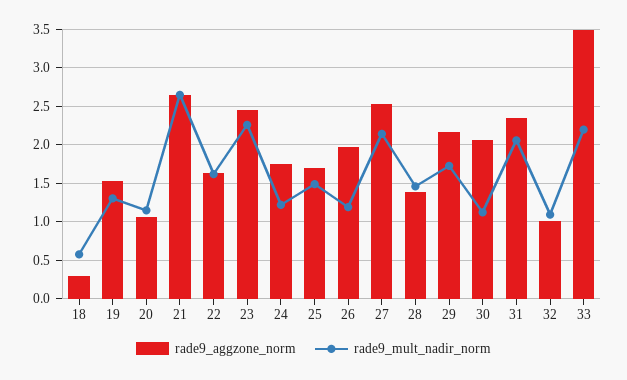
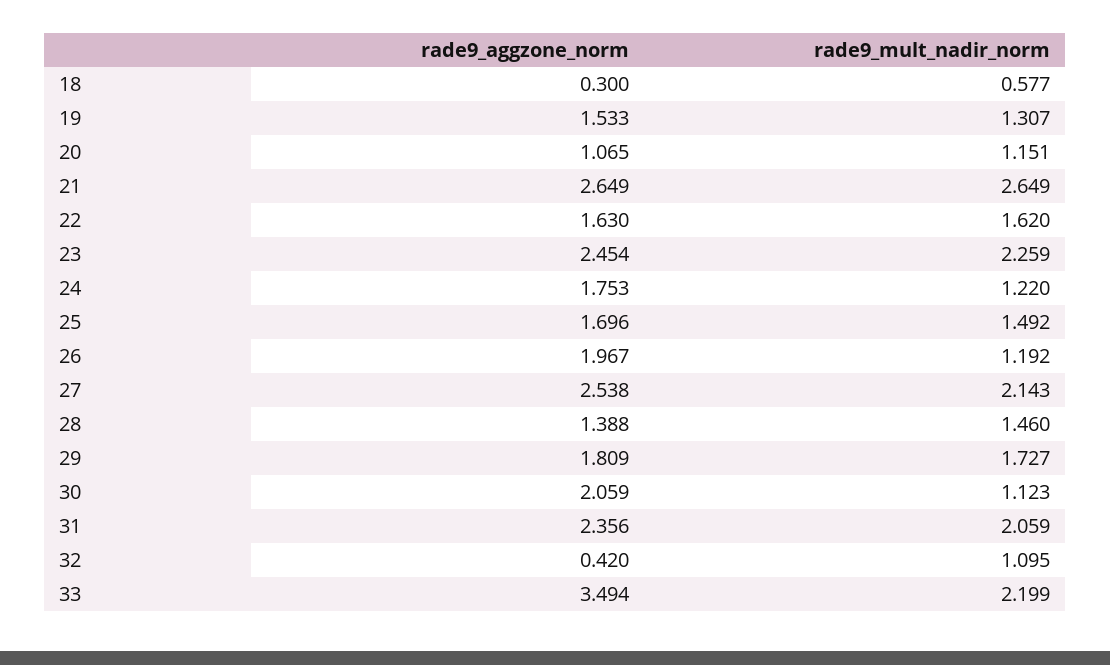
rade9_aggzone_norm, 29: 2.2 -> 1.809
rade9_aggzone_norm, 32: 1 -> 0.42

